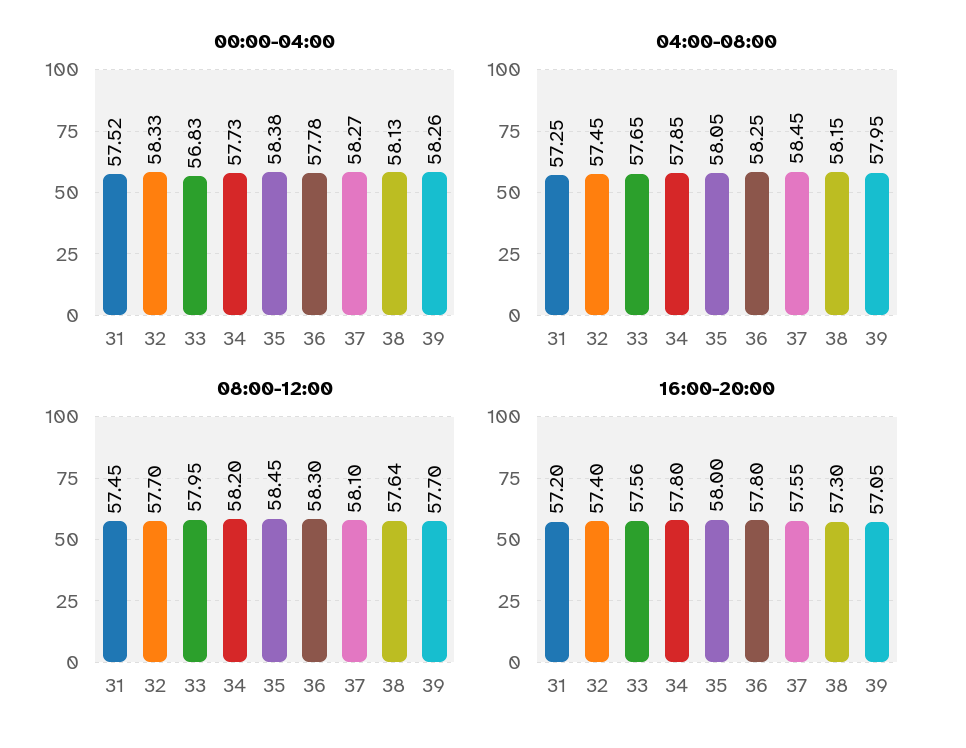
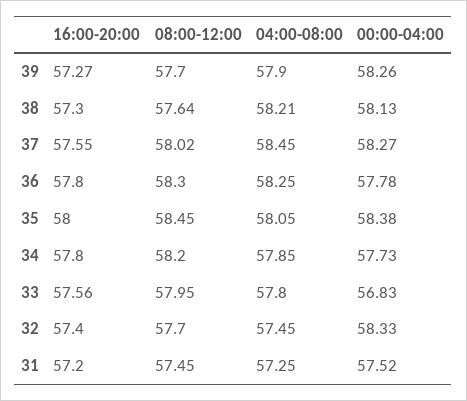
04:00-08:00, 33: 57.65 -> 57.8
04:00-08:00, 38: 58.15 -> 58.21
04:00-08:00, 39: 57.95 -> 57.9
08:00-12:00, 37: 58.1 -> 58.02
16:00-20:00, 39: 57.05 -> 57.27

